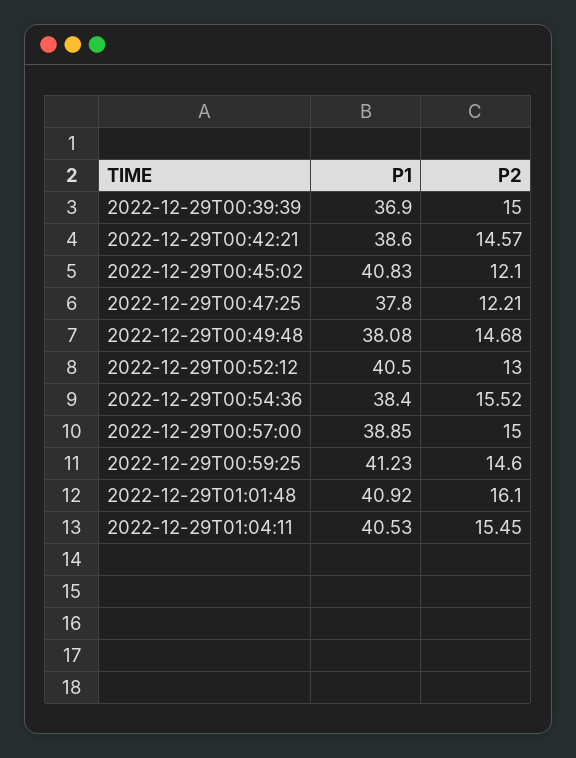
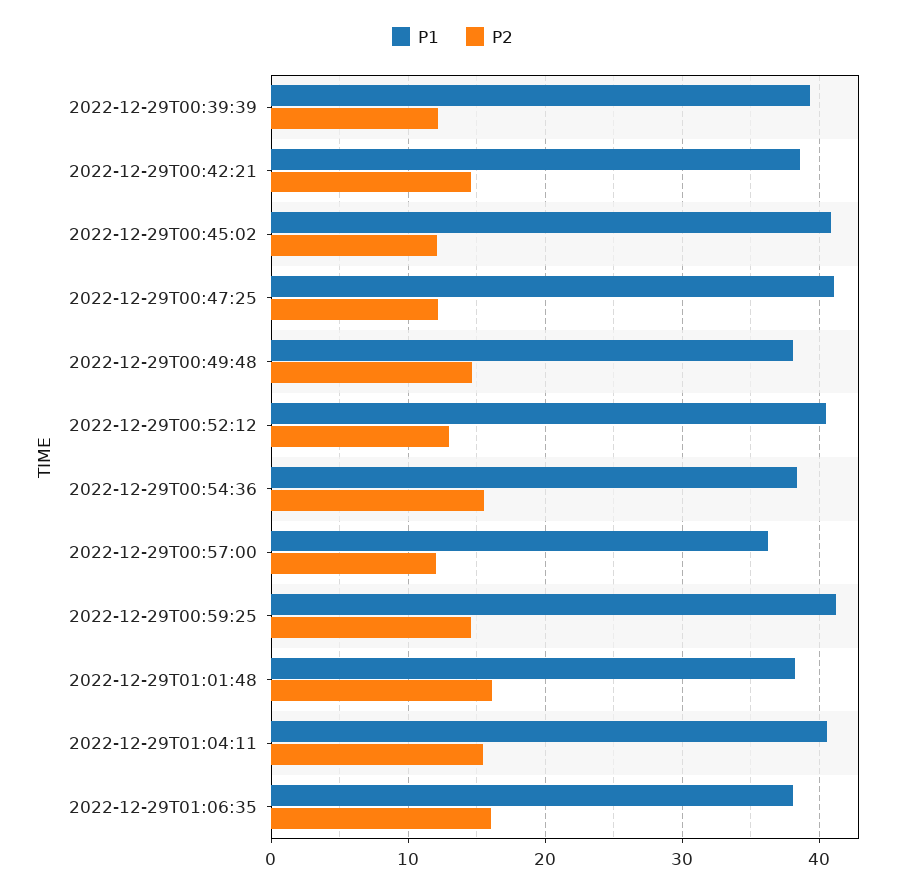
P1, 2022-12-29T00:39:39: 36.9 -> 39
P2, 2022-12-29T00:39:39: 15 -> 12
P1, 2022-12-29T00:47:25: 37.8 -> 41
P1, 2022-12-29T00:57:00: 38.85 -> 36
P2, 2022-12-29T00:57:00: 15 -> 12
P1, 2022-12-29T01:01:48: 40.92 -> 38
P1, 2022-12-29T01:06:35: none -> 38
P2, 2022-12-29T01:06:35: none -> 16

